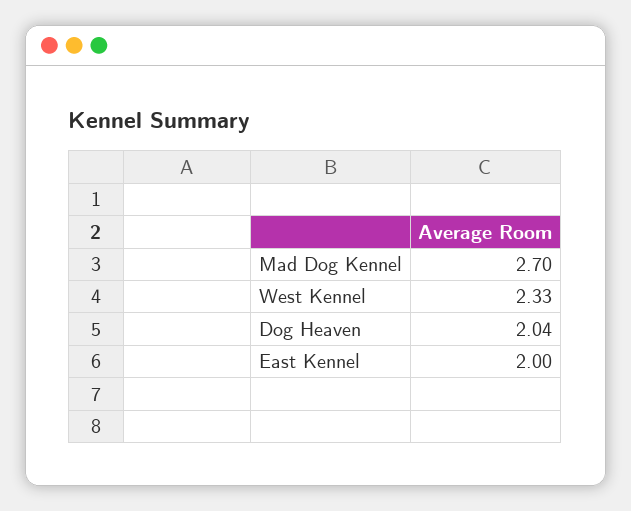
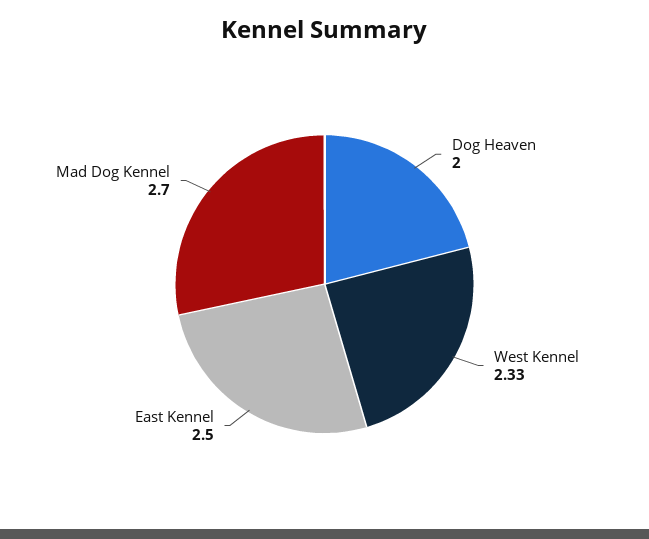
Dog Heaven: 2.04 -> 2
East Kennel: 2 -> 2.5

